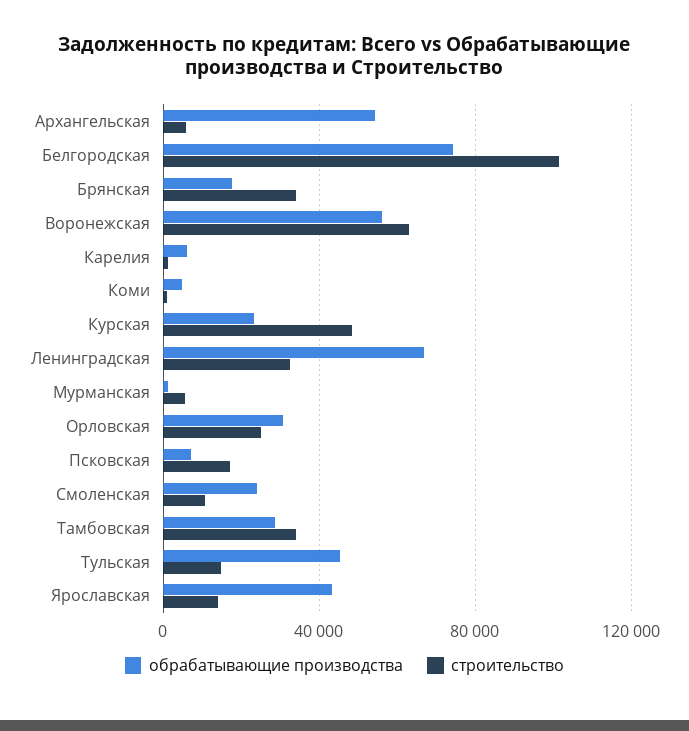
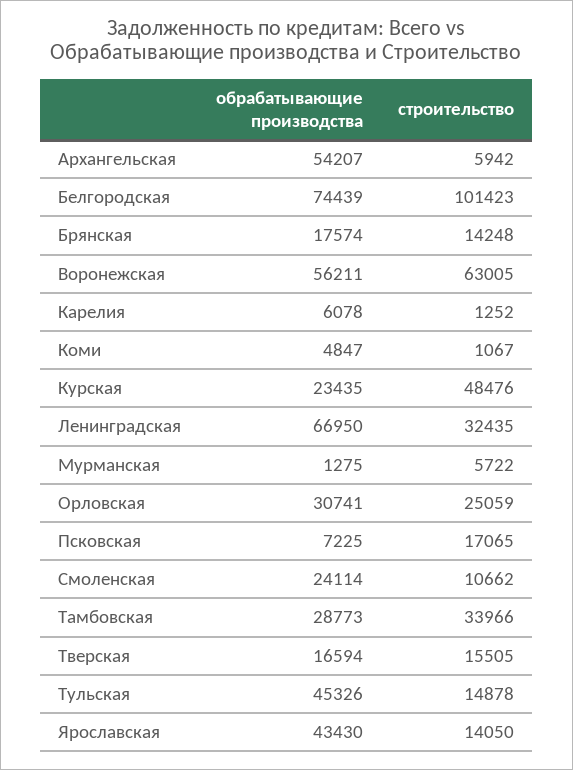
строительство, Брянская: 35000 -> 14248
обрабатывающие производства, Тверская: none -> 16594
строительство, Тверская: none -> 15505

